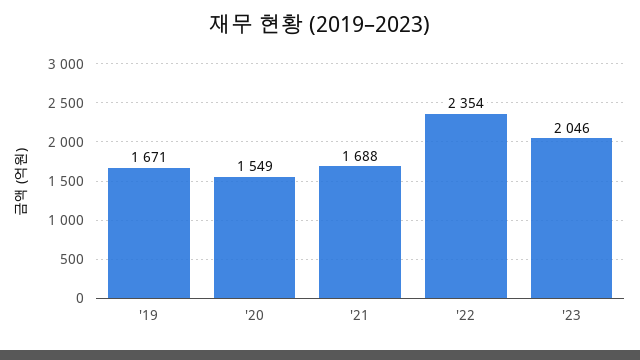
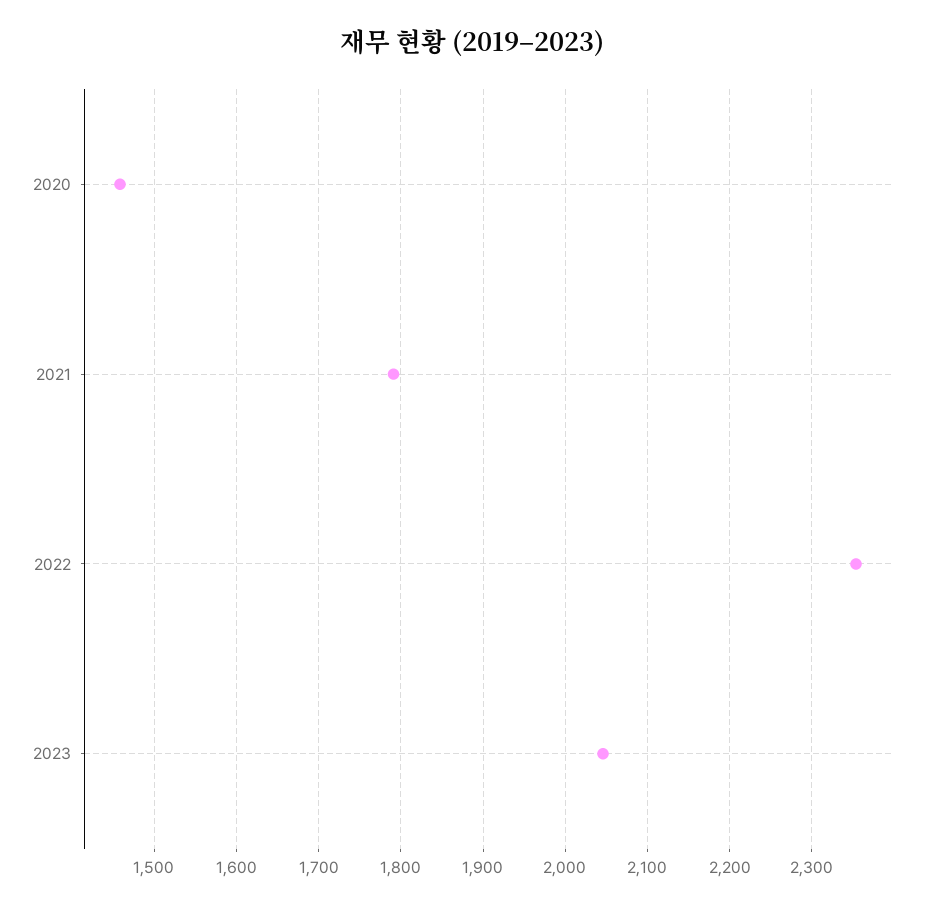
'19: 1671 -> none
'20: 1549 -> 1460
'21: 1688 -> 1790

